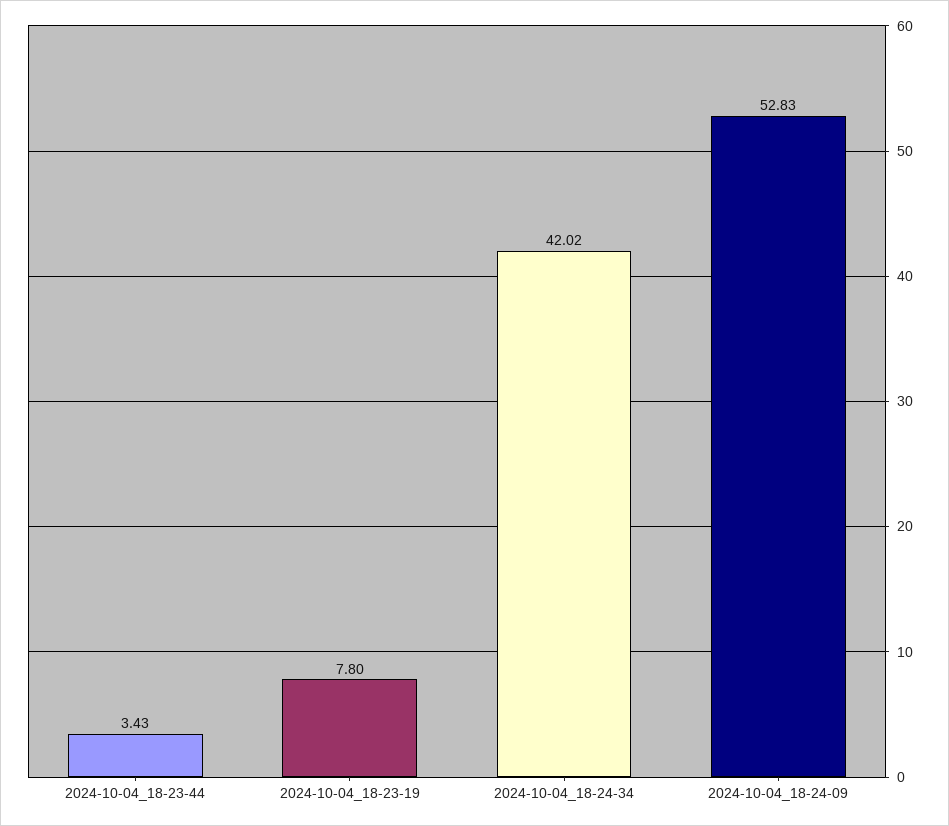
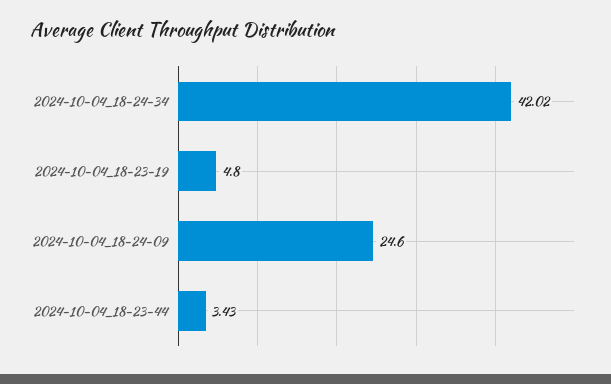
2024-10-04_18-23-19: 7.8 -> 4.8
2024-10-04_18-24-09: 52.83 -> 24.6

